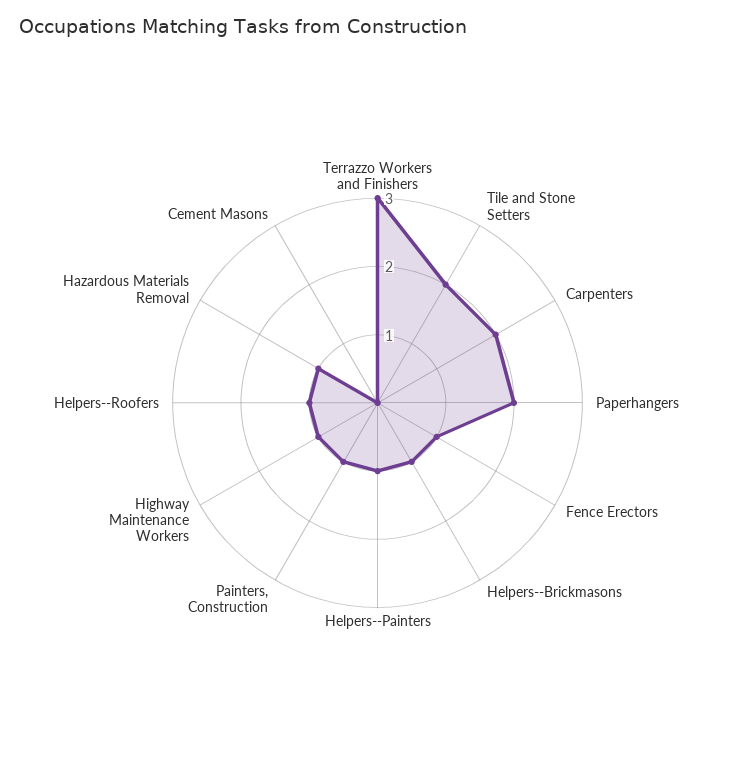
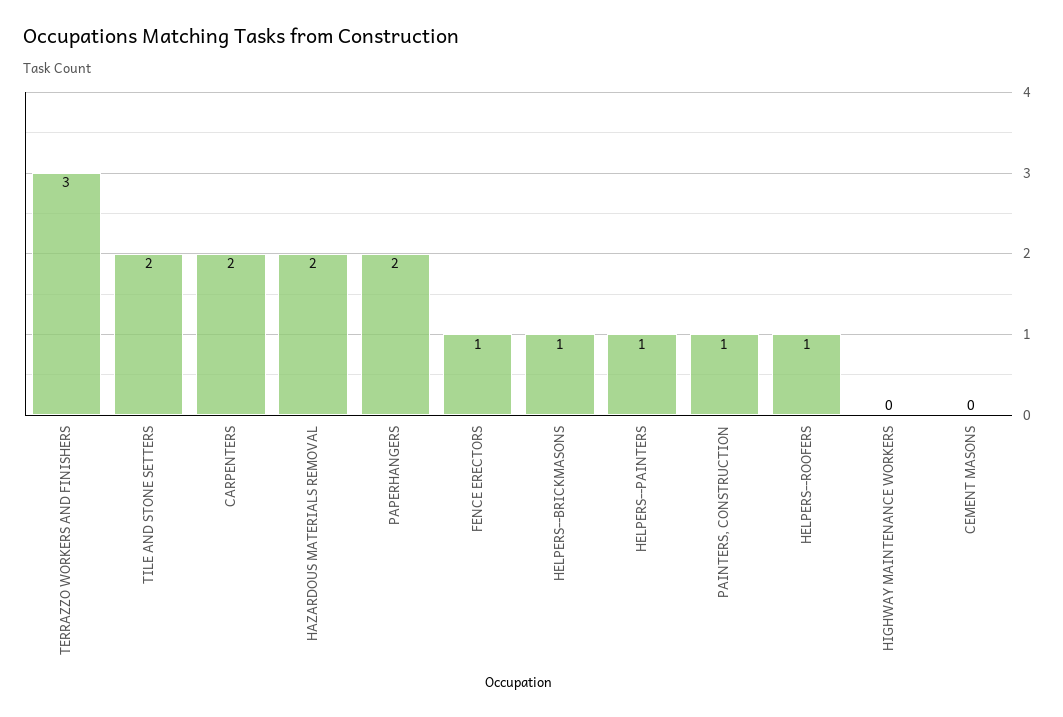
Highway Maintenance Workers: 1 -> 0
Hazardous Materials Removal: 1 -> 2

